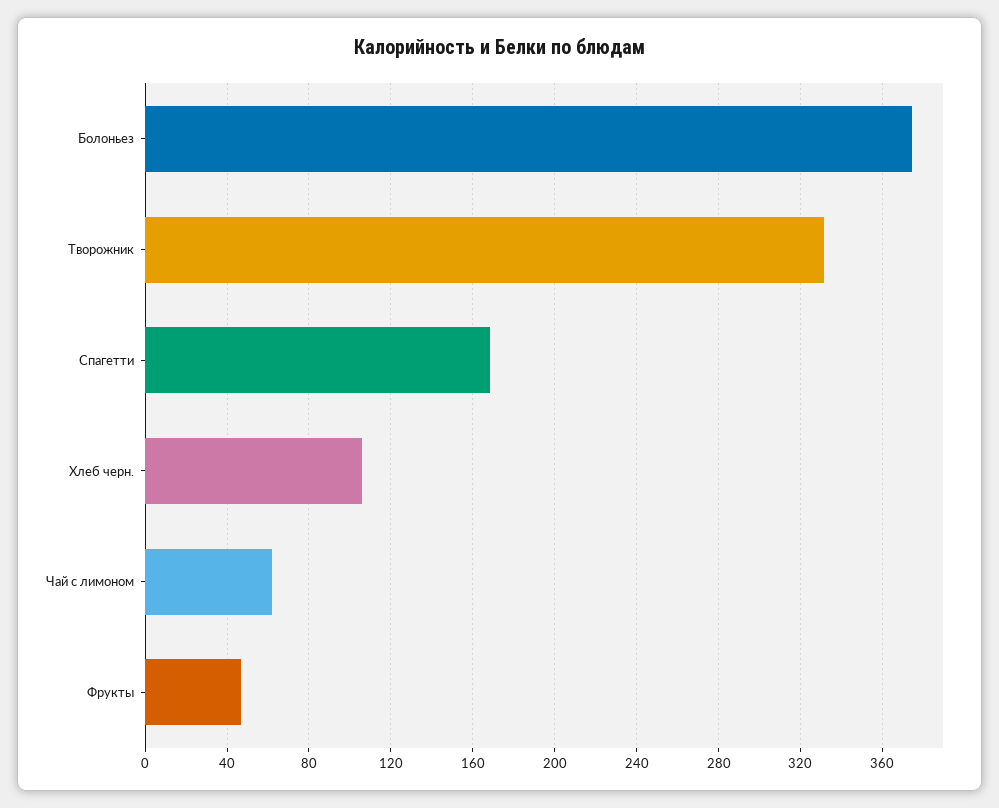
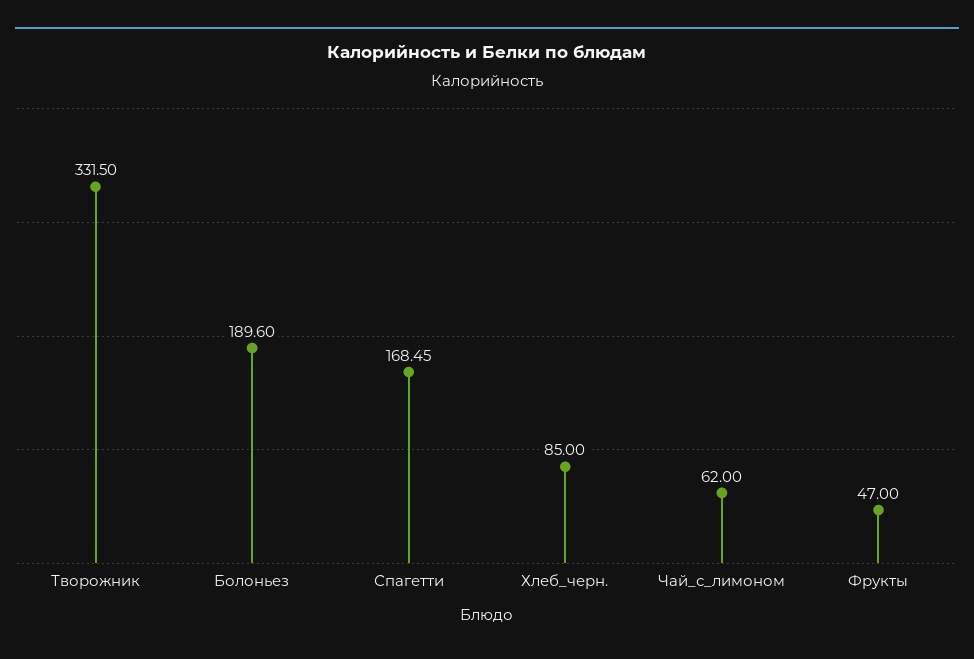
Болоньез: 375 -> 189.6
Хлеб черн.: 105 -> 85

